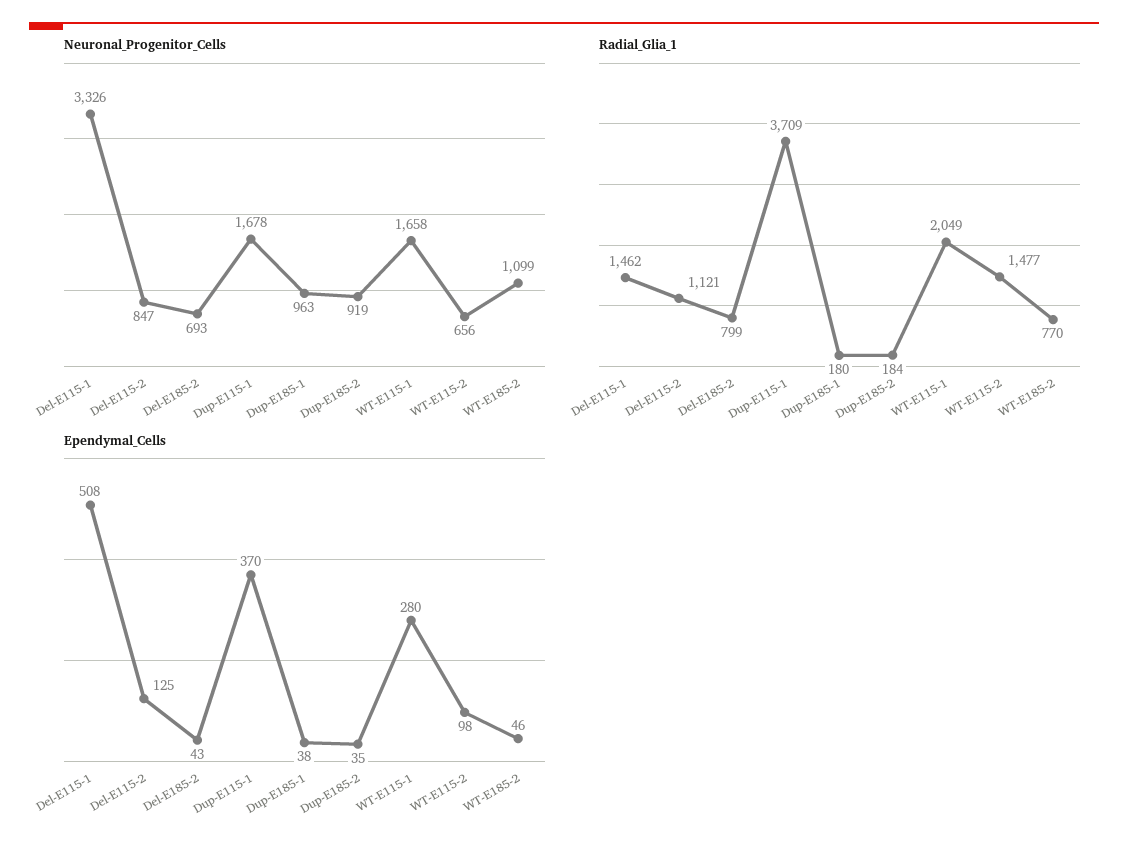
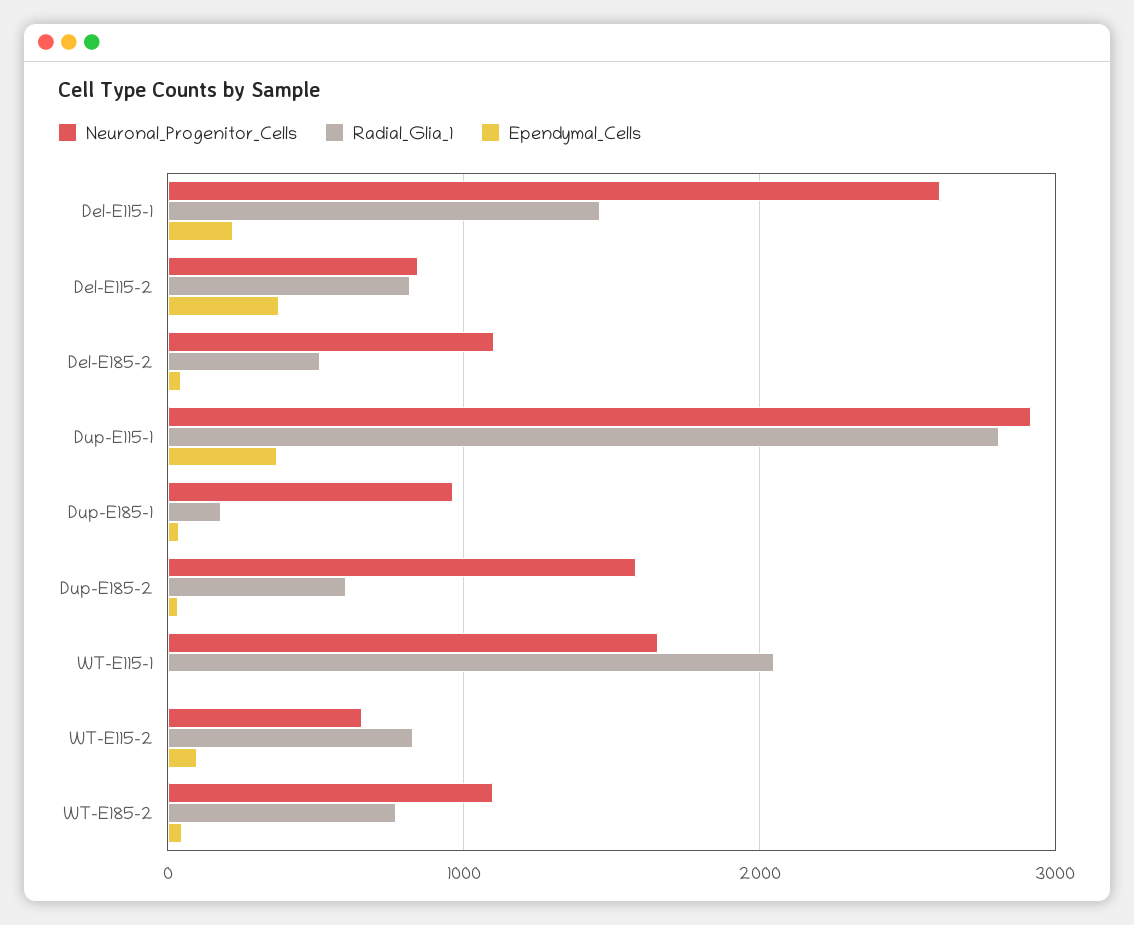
Neuronal_Progenitor_Cells, Del-E115-1: 3326 -> 2600
Neuronal_Progenitor_Cells, Del-E185-2: 693 -> 1100
Neuronal_Progenitor_Cells, Dup-E115-1: 1678 -> 2900
Neuronal_Progenitor_Cells, Dup-E185-2: 919 -> 1600
Radial_Glia_1, Del-E115-2: 1121 -> 800
Radial_Glia_1, Del-E185-2: 799 -> 500
Radial_Glia_1, Dup-E115-1: 3709 -> 2800
Radial_Glia_1, Dup-E185-2: 184 -> 600
Radial_Glia_1, WT-E115-2: 1477 -> 800
Ependymal_Cells, Del-E115-1: 508 -> 200
Ependymal_Cells, Del-E115-2: 125 -> 400
Ependymal_Cells, WT-E115-1: 280 -> 0

